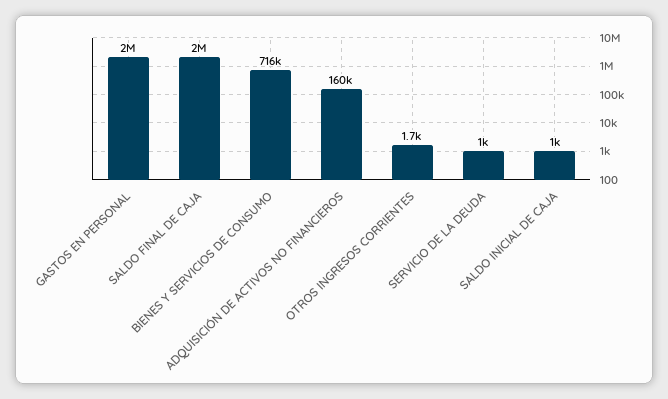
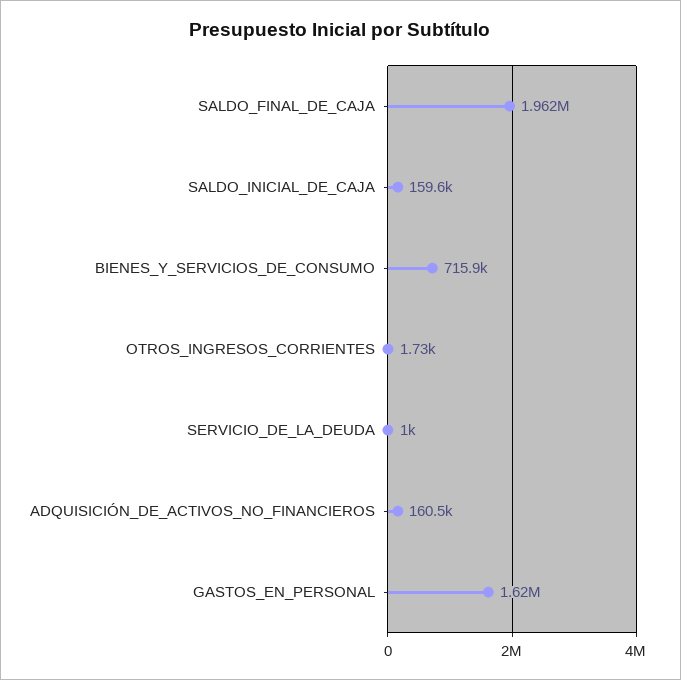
GASTOS EN PERSONAL: 2000000 -> 1620000
SALDO INICIAL DE CAJA: 1000 -> 159600

